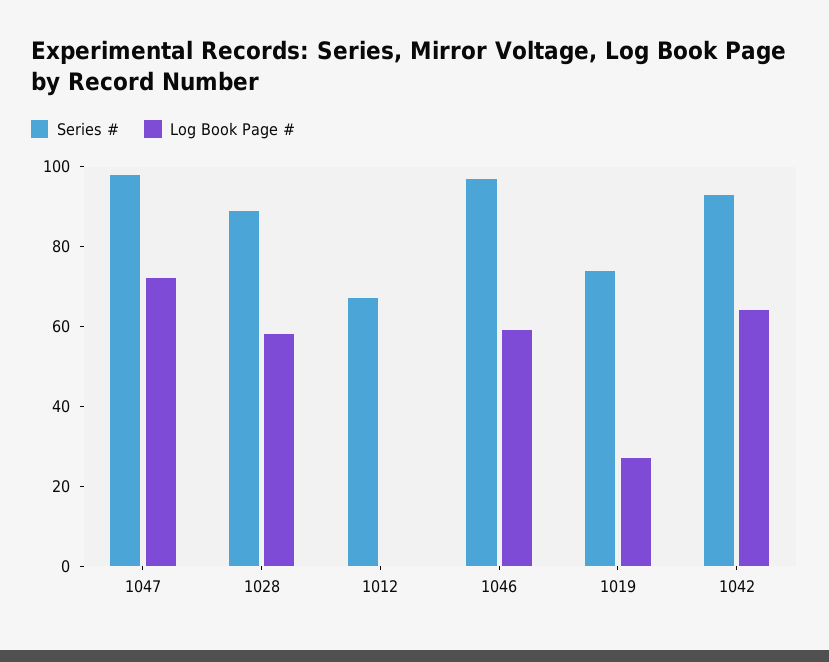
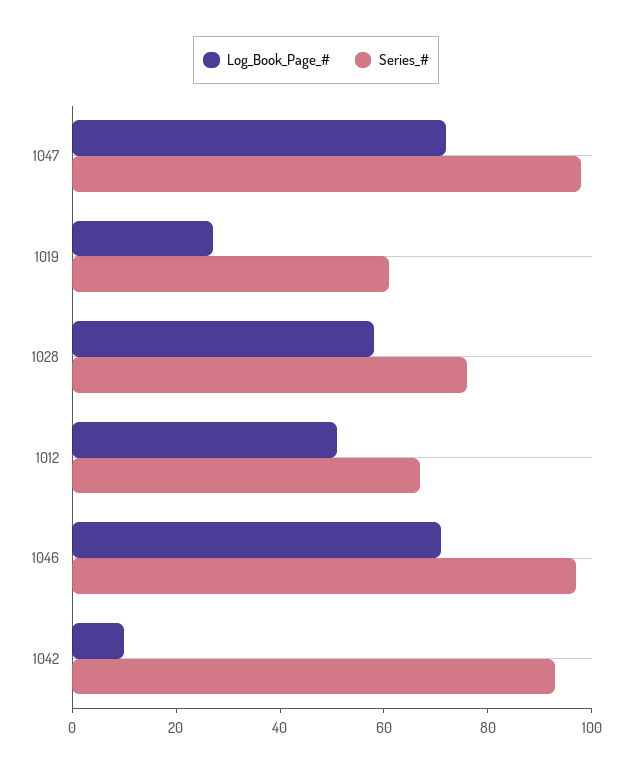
Series #, 1028: 90 -> 75
Log Book Page #, 1012: 0 -> 50
Log Book Page #, 1046: 60 -> 70
Series #, 1019: 75 -> 60
Log Book Page #, 1042: 65 -> 10

